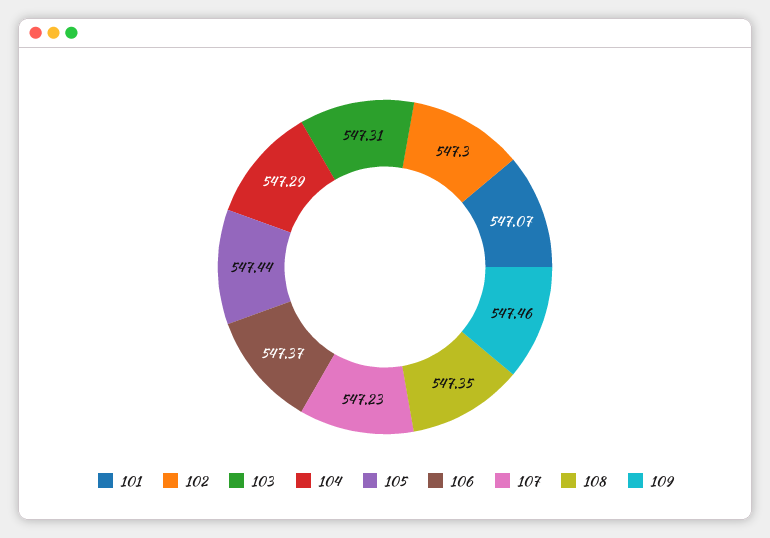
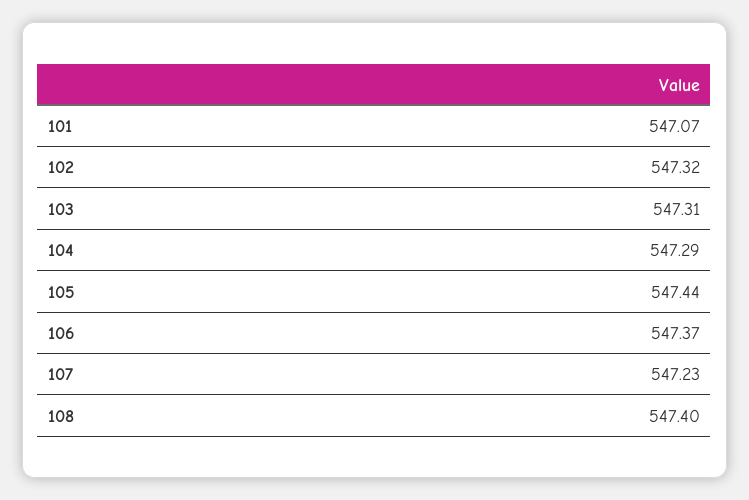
102: 547.3 -> 547.32
108: 547.35 -> 547.4
109: 547.46 -> none

